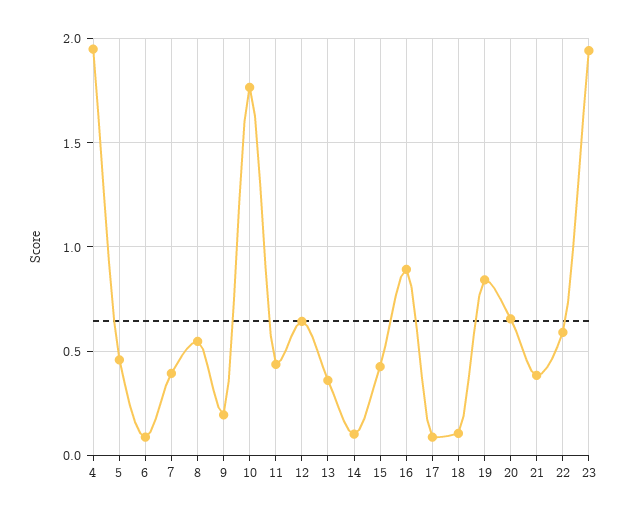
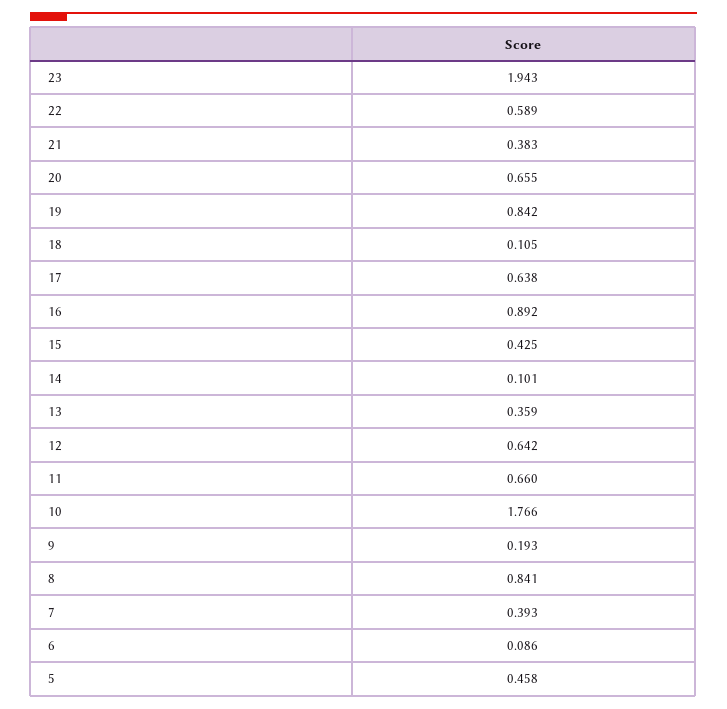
4: 1.95 -> none
8: 0.55 -> 0.841
11: 0.45 -> 0.66
17: 0.1 -> 0.638

